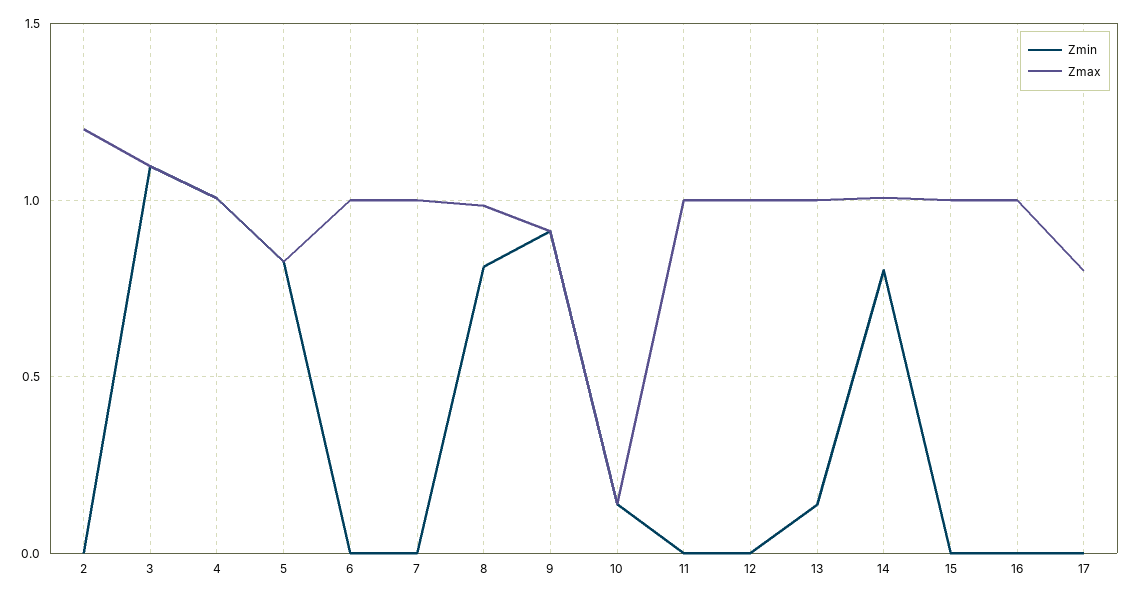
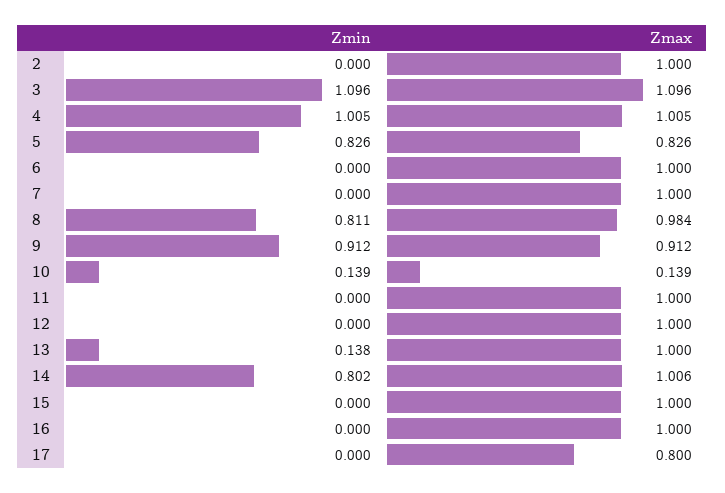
Zmax, 2: 1.2 -> 1

